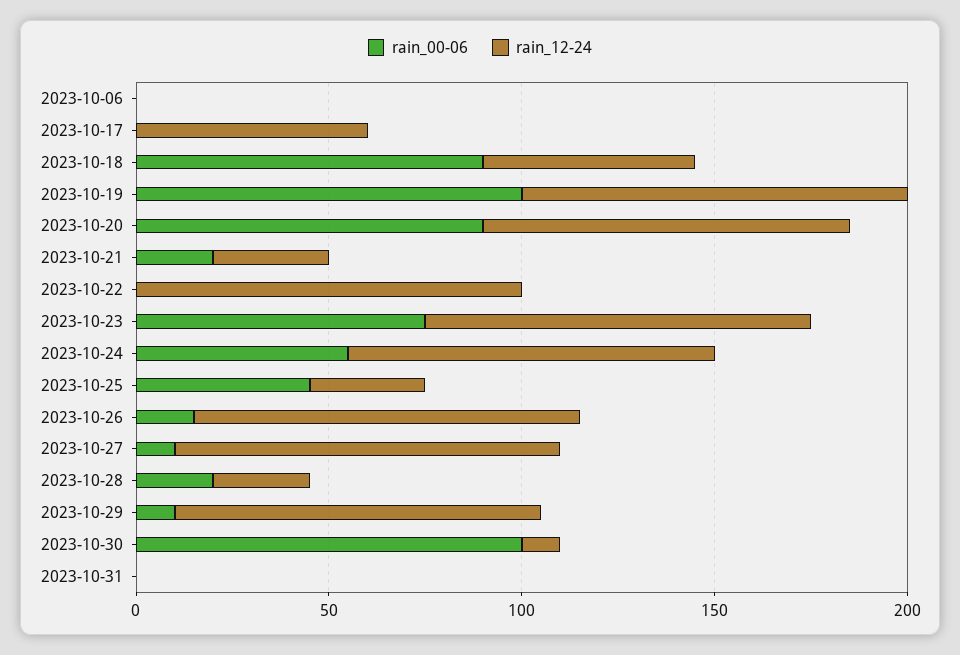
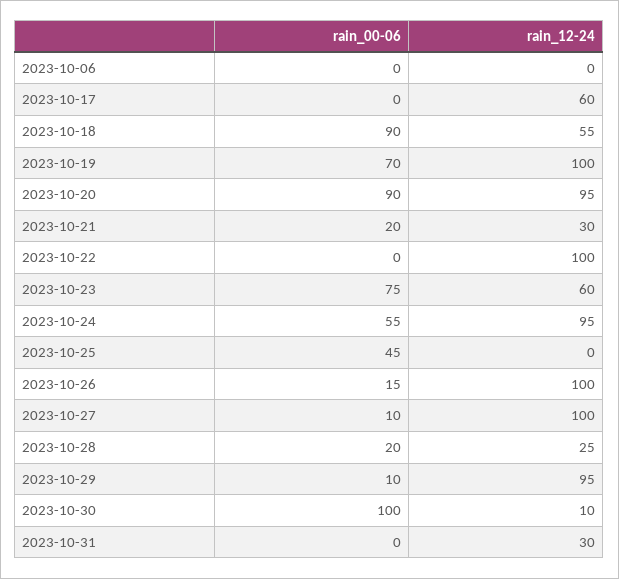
rain_00-06, 2023-10-19: 100 -> 70
rain_12-24, 2023-10-23: 100 -> 60
rain_12-24, 2023-10-25: 30 -> 0
rain_12-24, 2023-10-31: 0 -> 30

